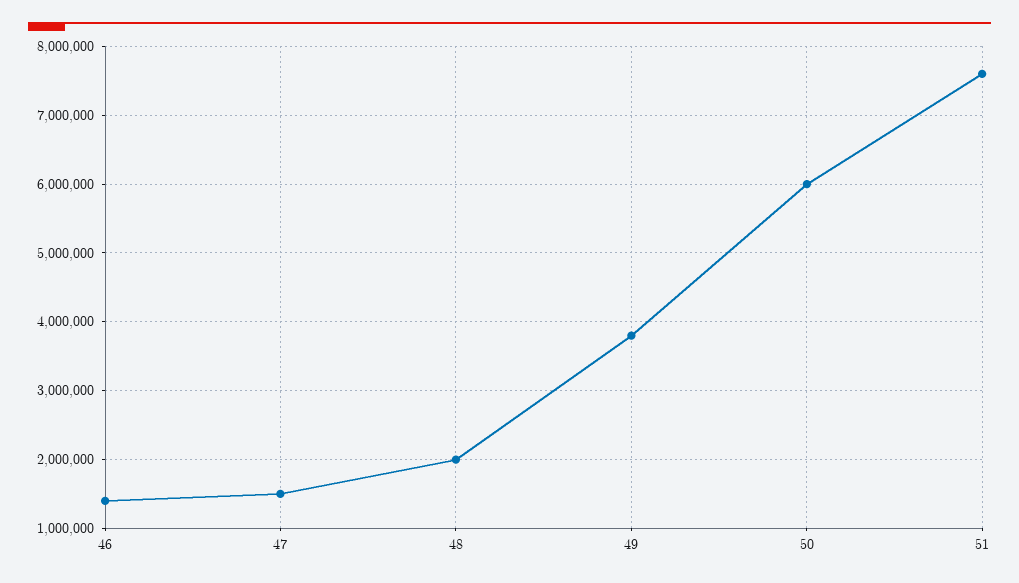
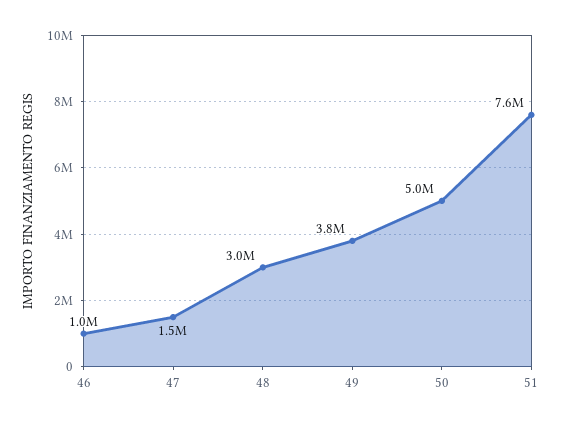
46: 1400000 -> 1000000
48: 2000000 -> 3000000
50: 6000000 -> 5000000

